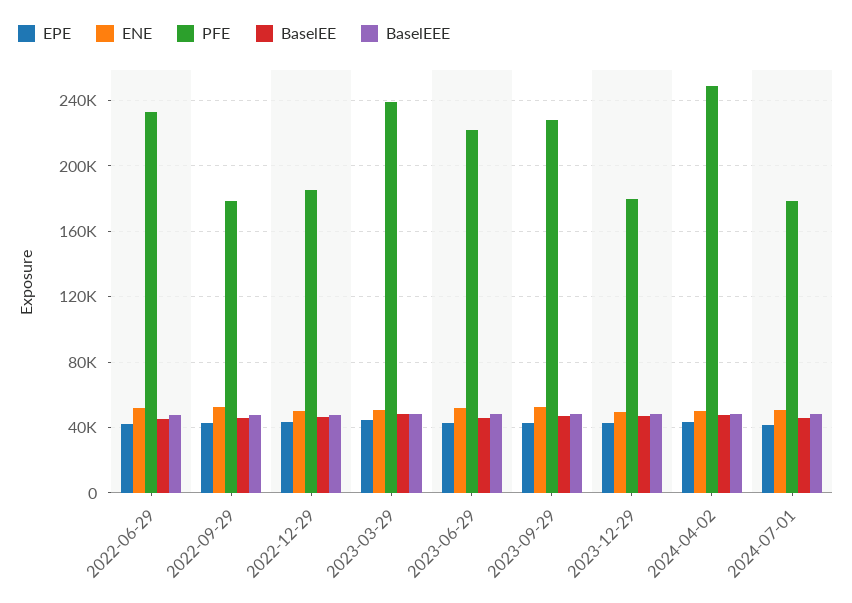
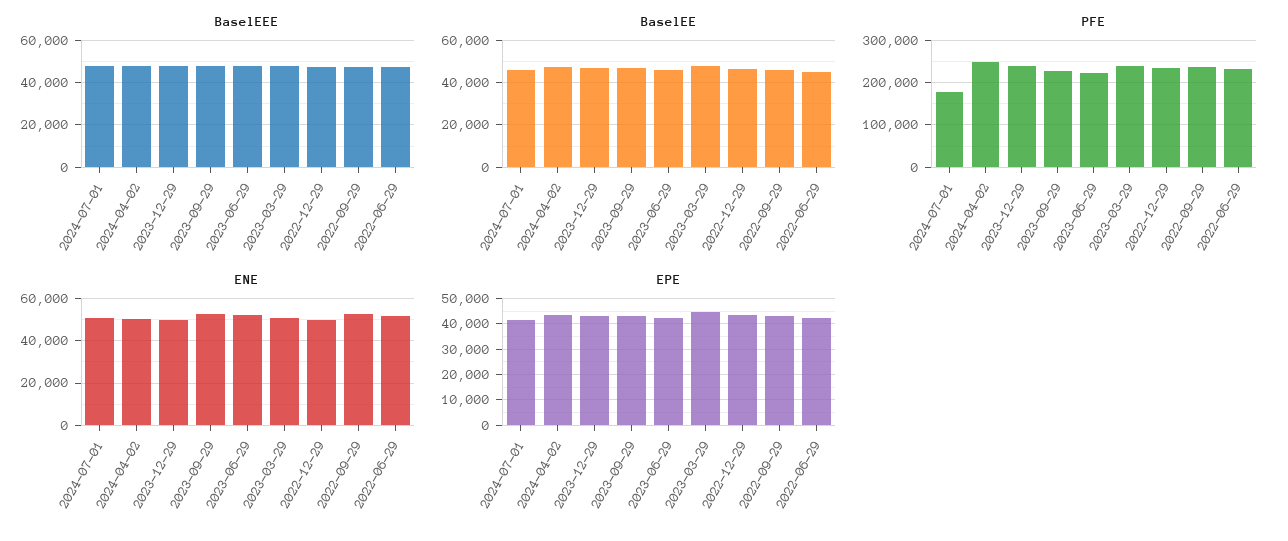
PFE, 2022-09-29: 180000 -> 240000
PFE, 2022-12-29: 185000 -> 240000
PFE, 2023-12-29: 180000 -> 240000

